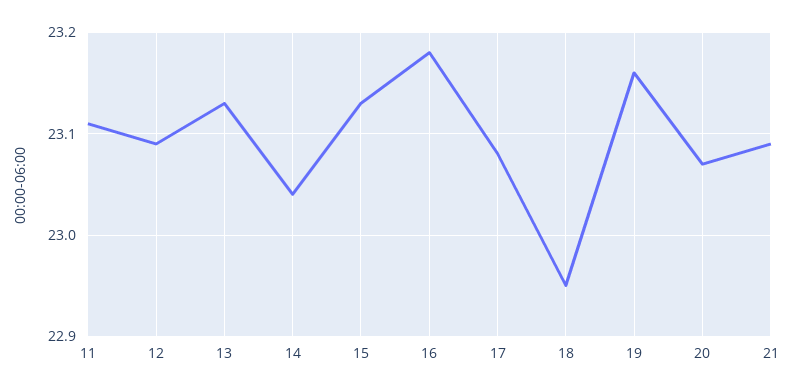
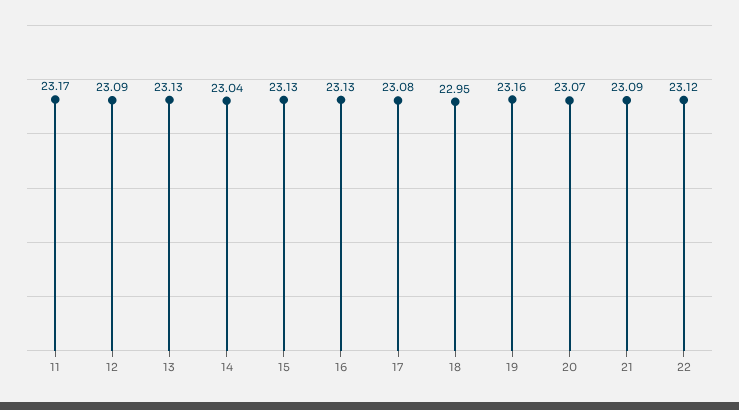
11: 23.11 -> 23.17
16: 23.18 -> 23.13
22: none -> 23.12

